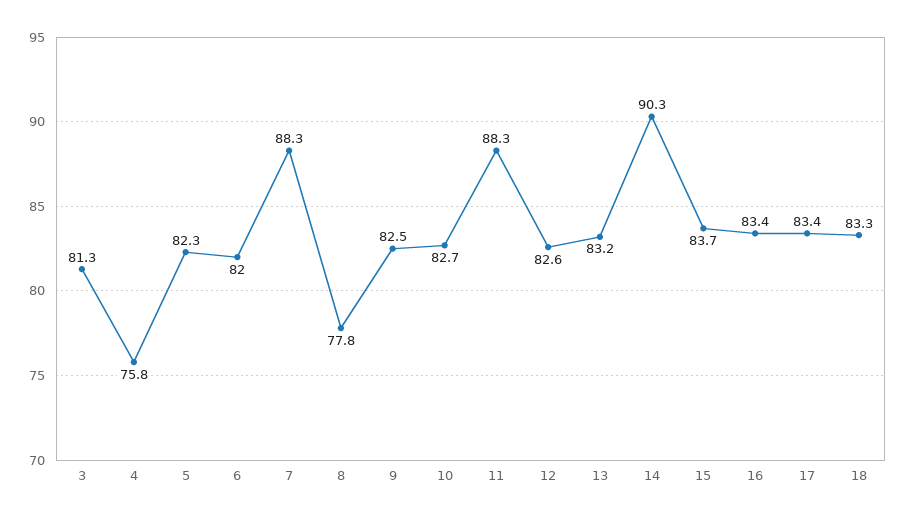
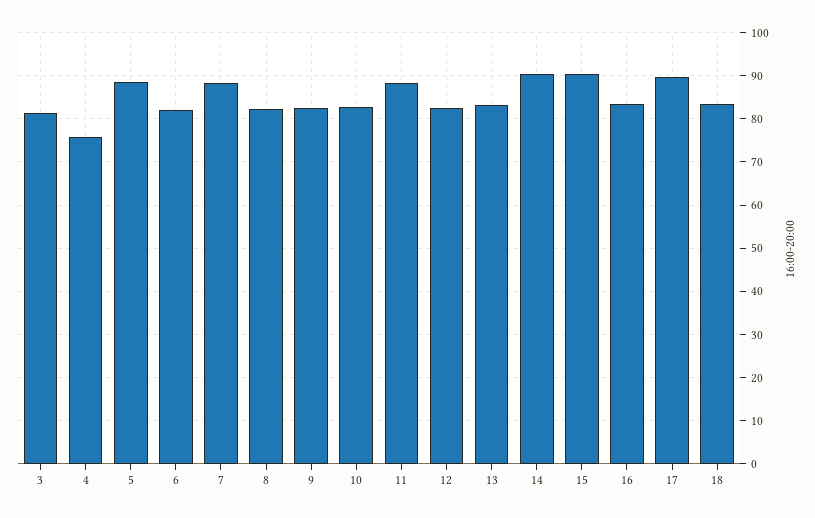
5: 82.3 -> 88
8: 77.8 -> 82
15: 83.7 -> 90
17: 83.4 -> 90

